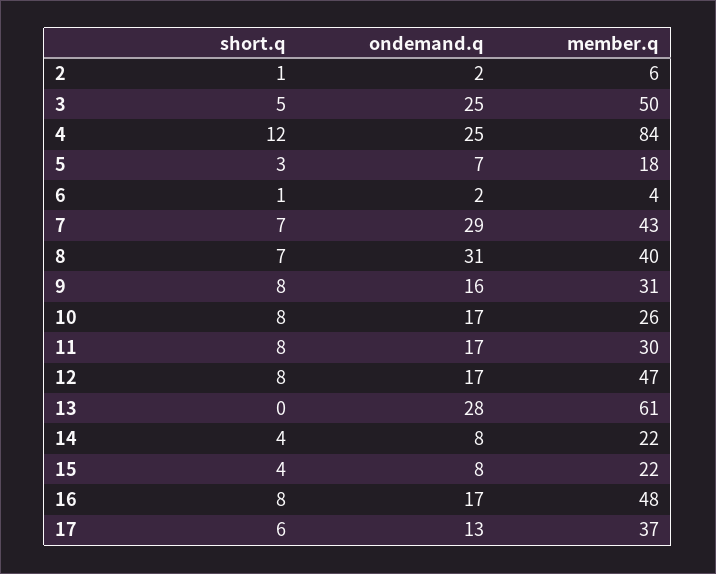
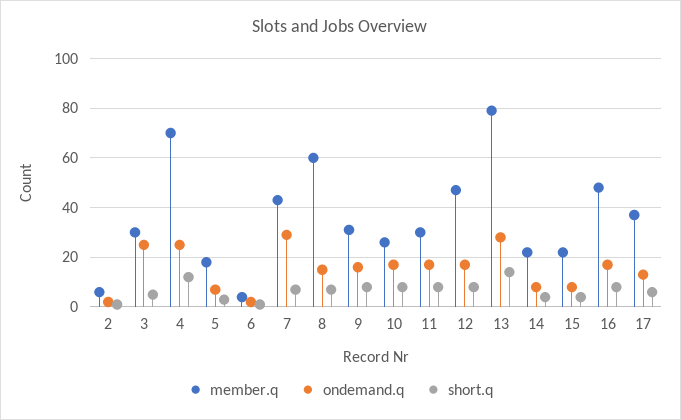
member.q, 3: 50 -> 30
member.q, 4: 84 -> 70
ondemand.q, 8: 31 -> 15
member.q, 8: 40 -> 60
short.q, 13: 0 -> 15
member.q, 13: 61 -> 80

